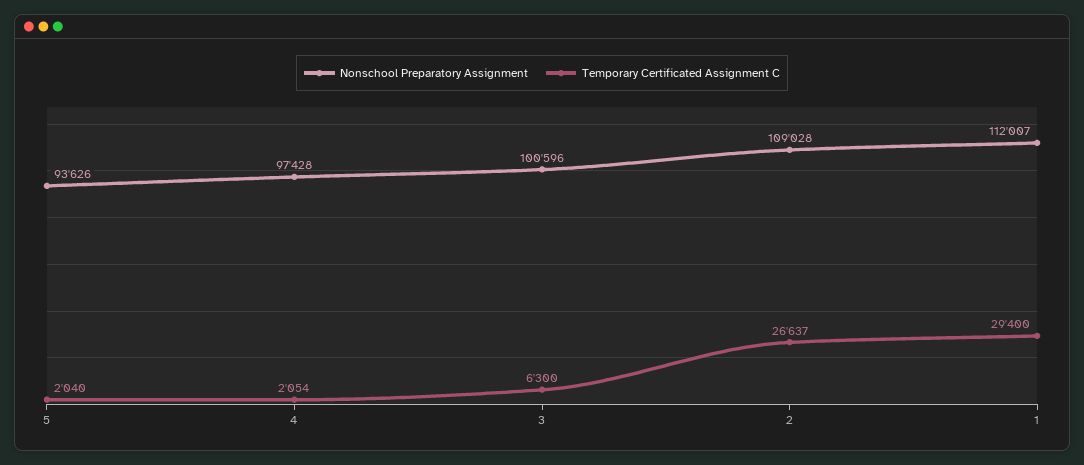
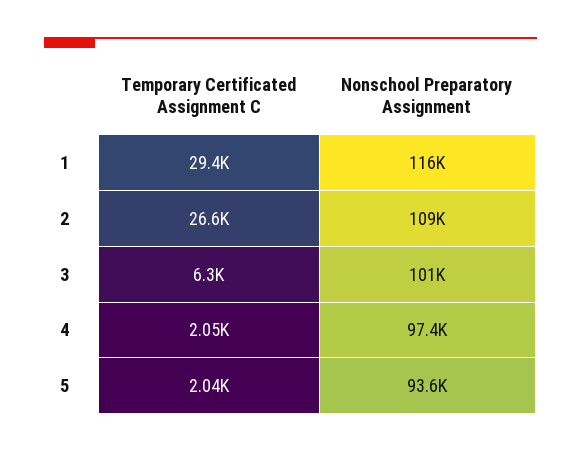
Nonschool Preparatory Assignment, 1: 112007 -> 116000

